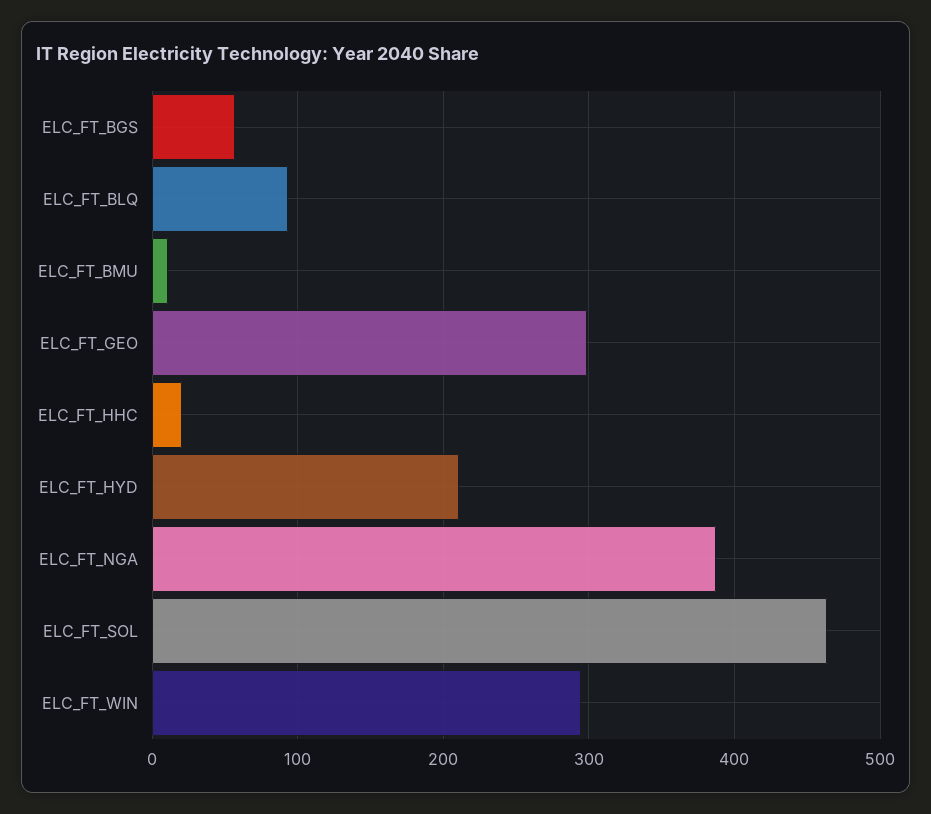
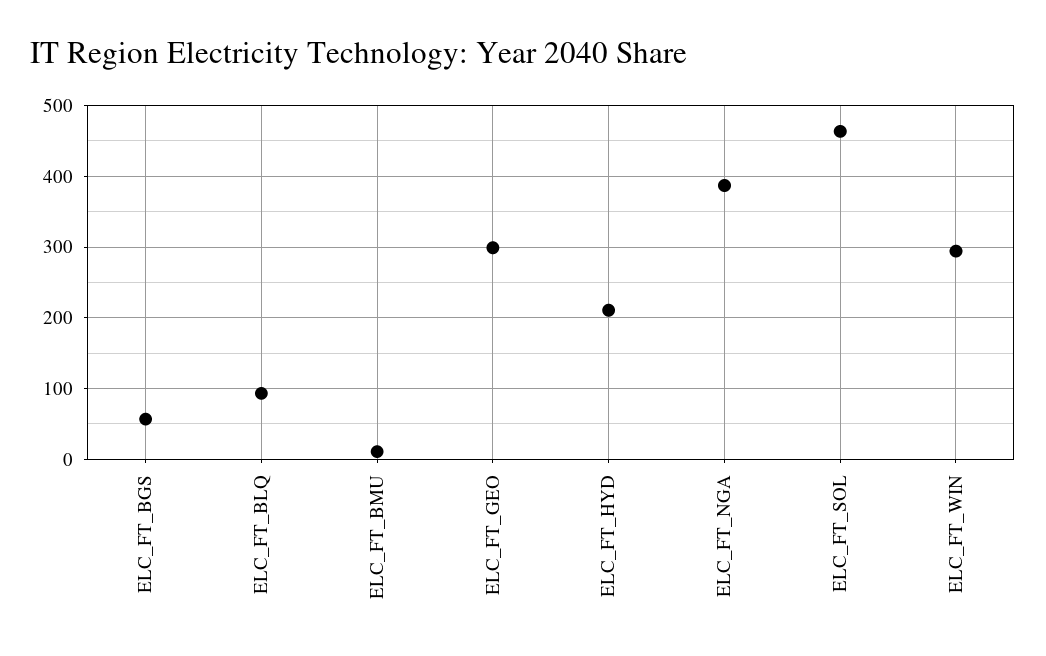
ELC_FT_HHC: 20 -> none

